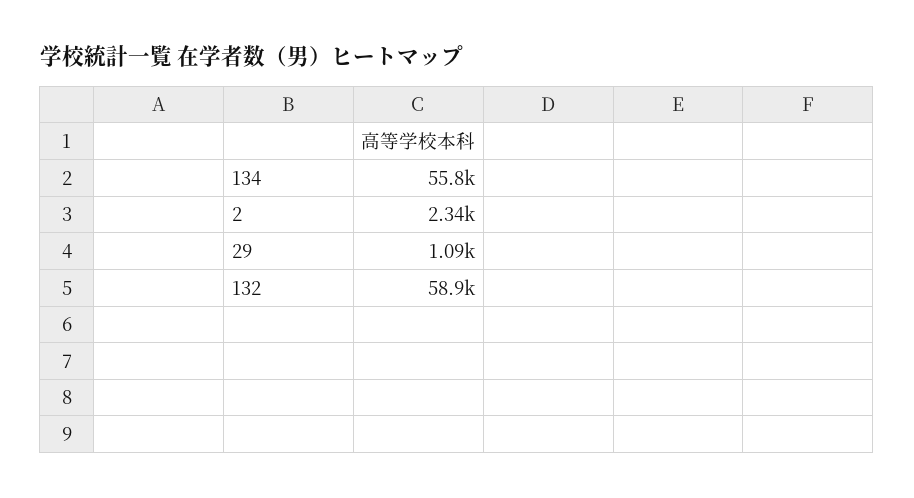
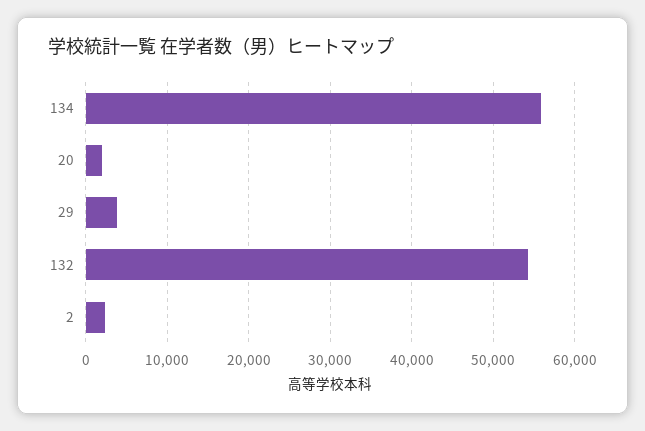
29: 1090 -> 4000
132: 58900 -> 54000
20: none -> 2000

